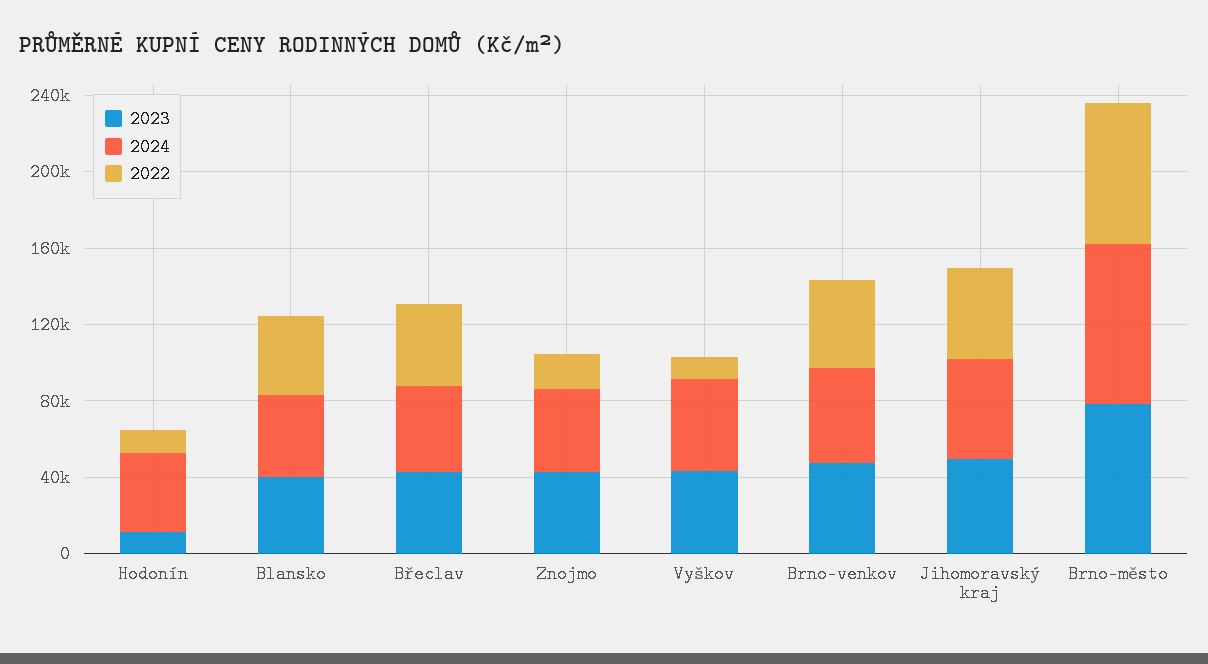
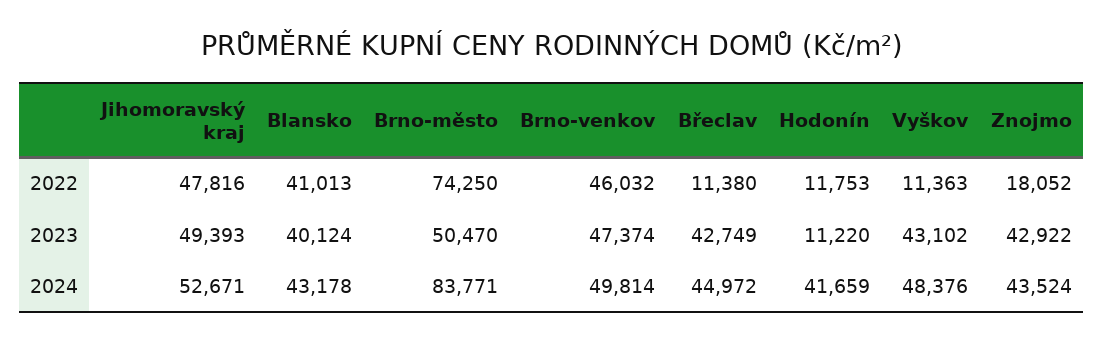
2022, Břeclav: 40000 -> 11380
2023, Brno-město: 80000 -> 50470

